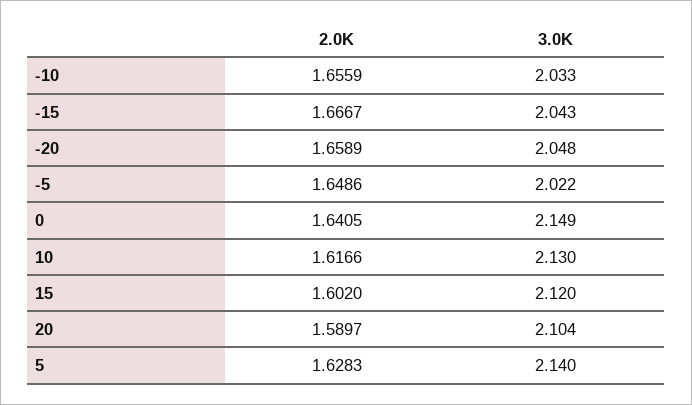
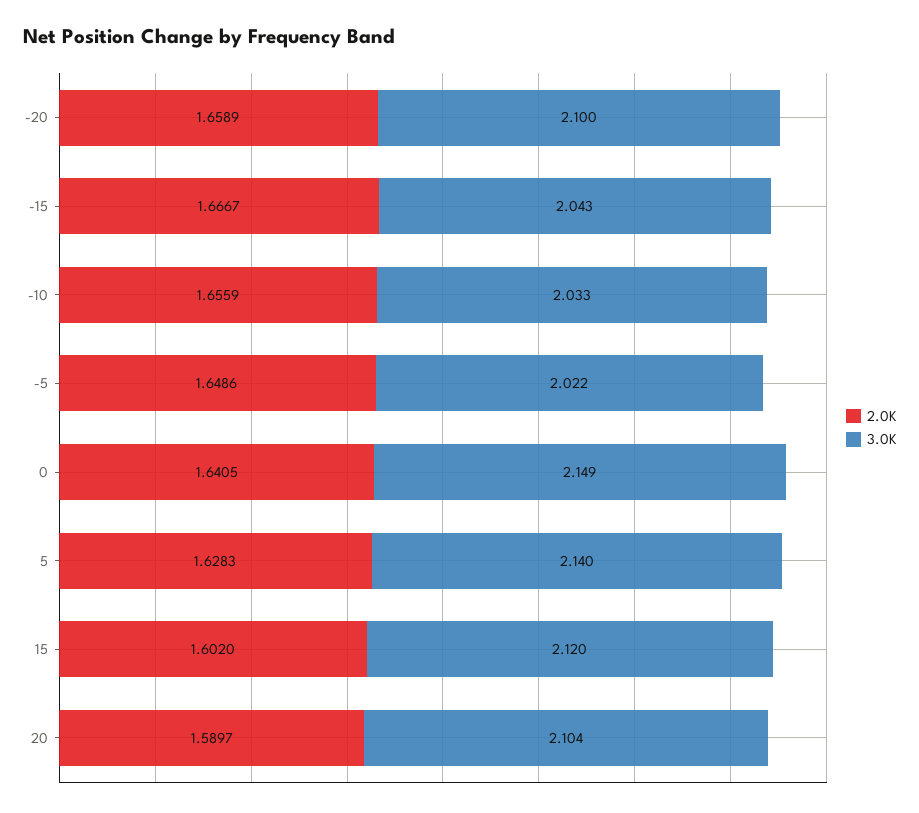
3.0K, -20: 2.048 -> 2.1
2.0K, 10: 1.6166 -> none
3.0K, 10: 2.13 -> none

